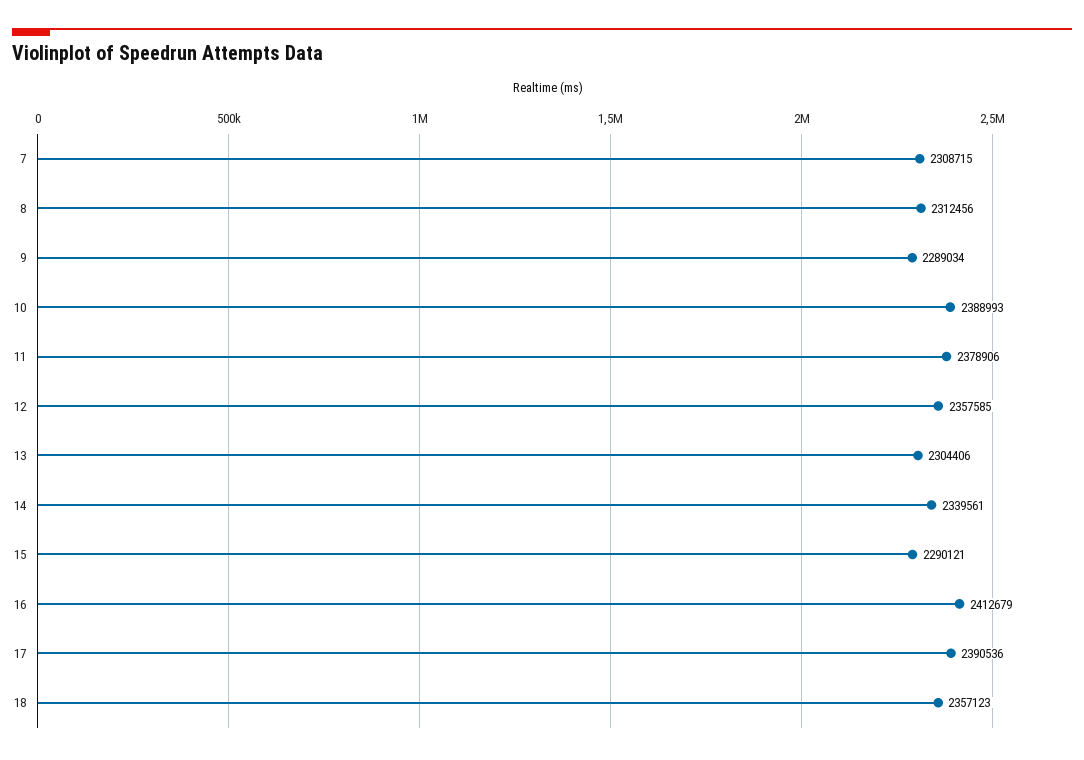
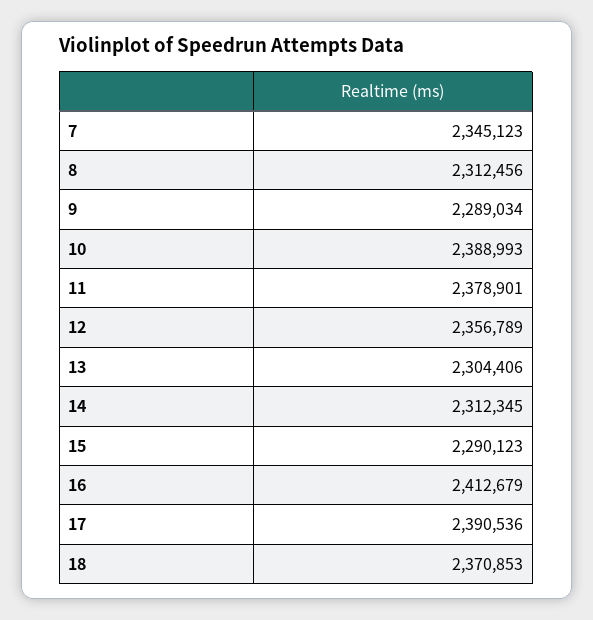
7: 2308715 -> 2345123
11: 2378906 -> 2378901
12: 2357585 -> 2356789
14: 2339561 -> 2312345
15: 2290121 -> 2290123
18: 2357123 -> 2370853

